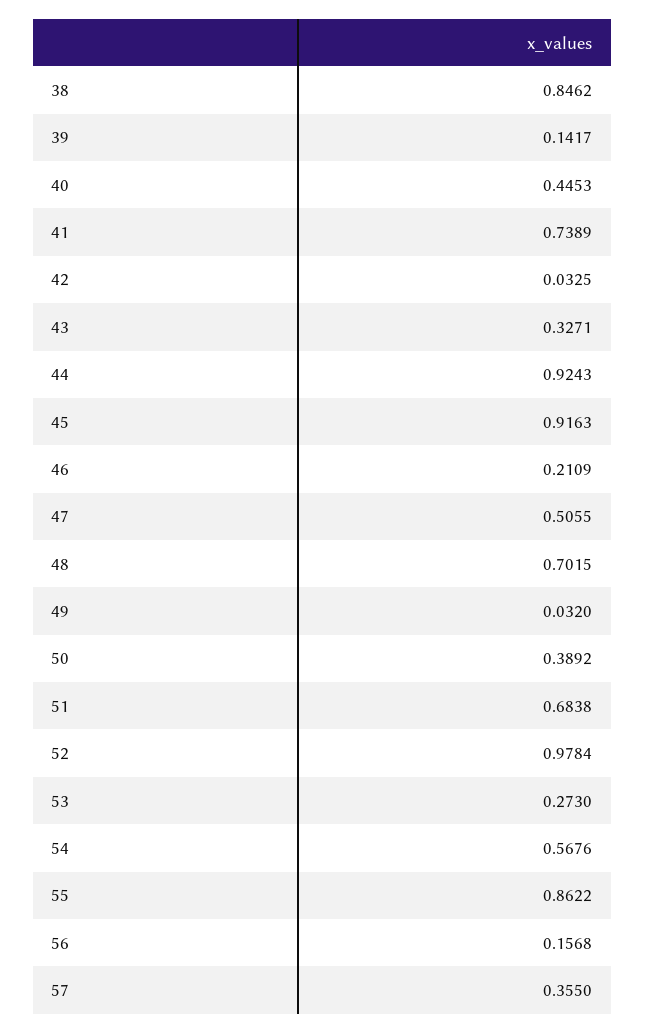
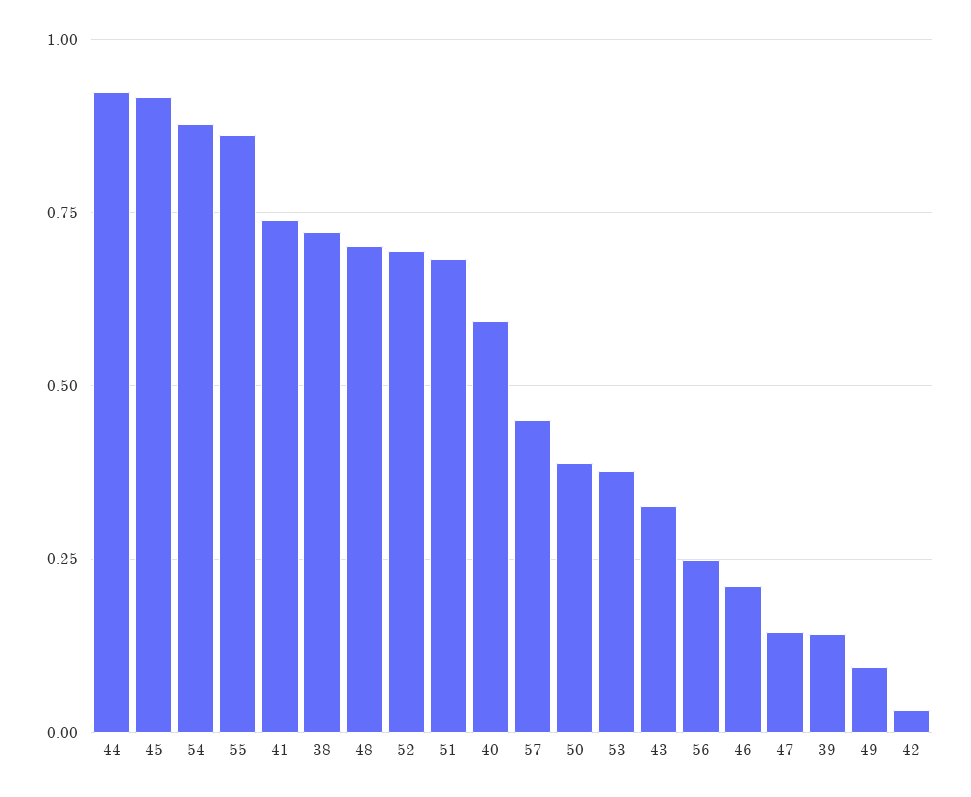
38: 0.8462 -> 0.725
40: 0.4453 -> 0.6
47: 0.5055 -> 0.15
49: 0.032 -> 0.1
52: 0.9784 -> 0.7
53: 0.273 -> 0.375
54: 0.5676 -> 0.875
56: 0.1568 -> 0.25
57: 0.355 -> 0.45

